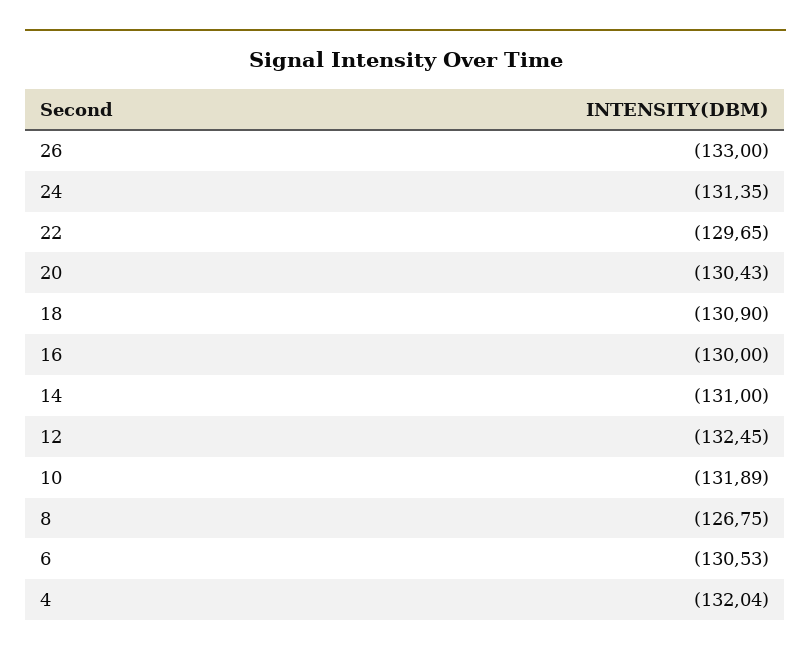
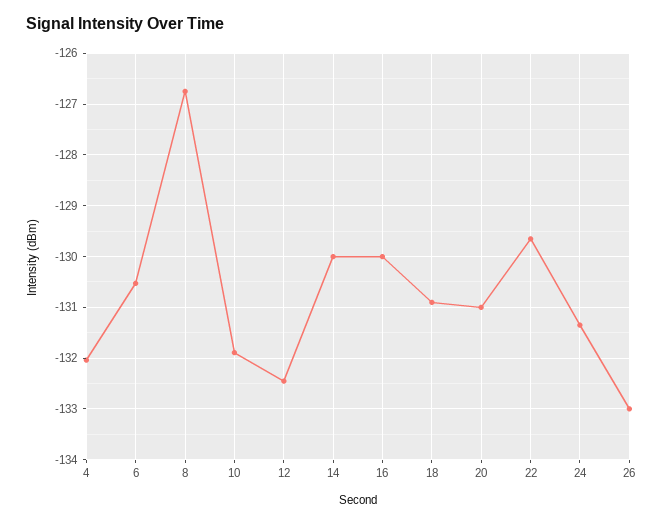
20: -130.43 -> -131
14: -131 -> -130

